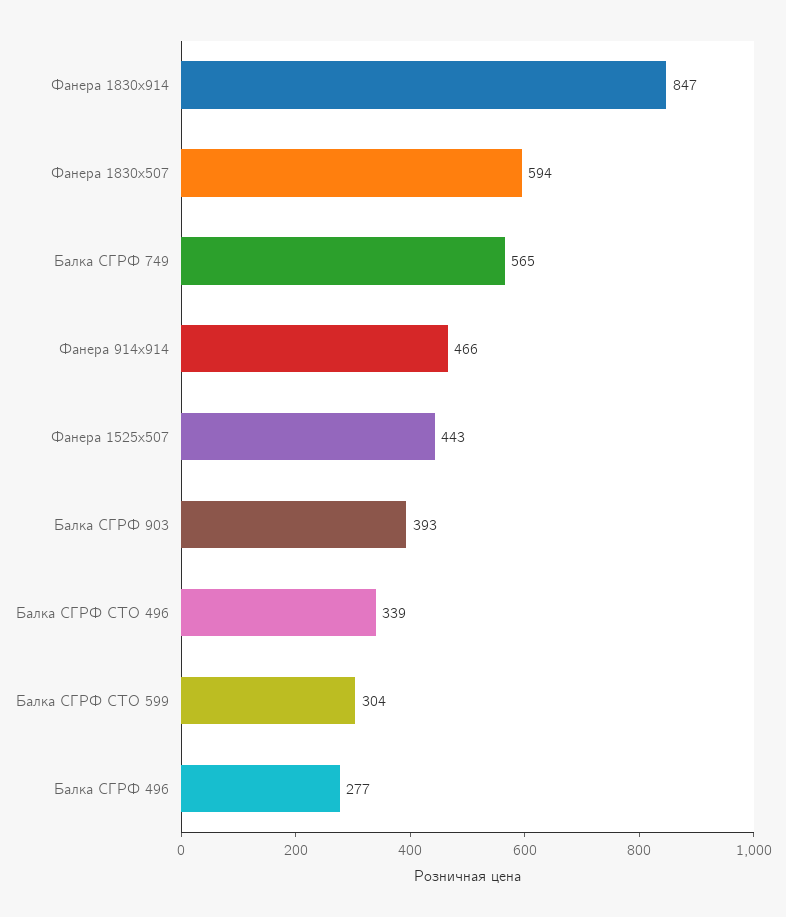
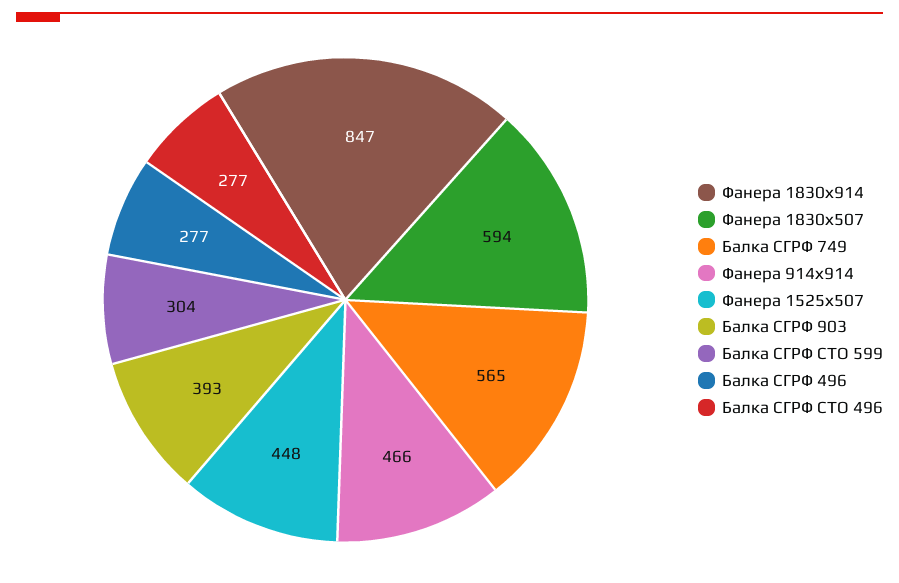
Фанера 1525х507: 443 -> 448
Балка СГРФ СТО 496: 339 -> 277

